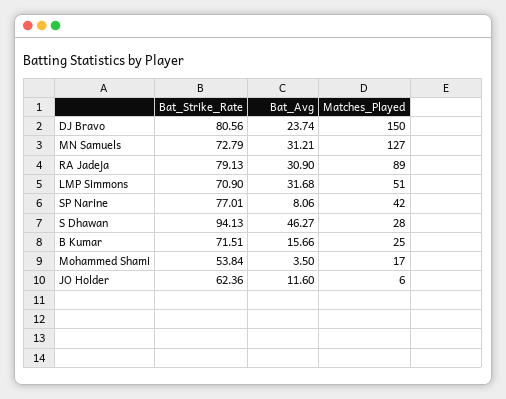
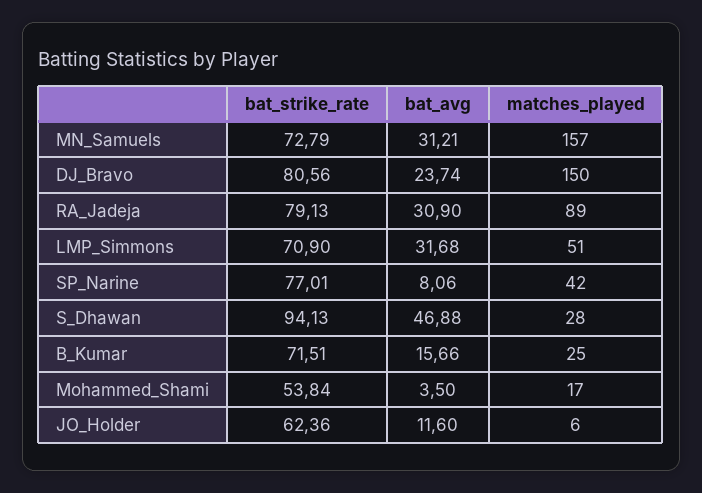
Matches_Played, MN Samuels: 127 -> 157
Bat_Avg, S Dhawan: 46.27 -> 46.88

